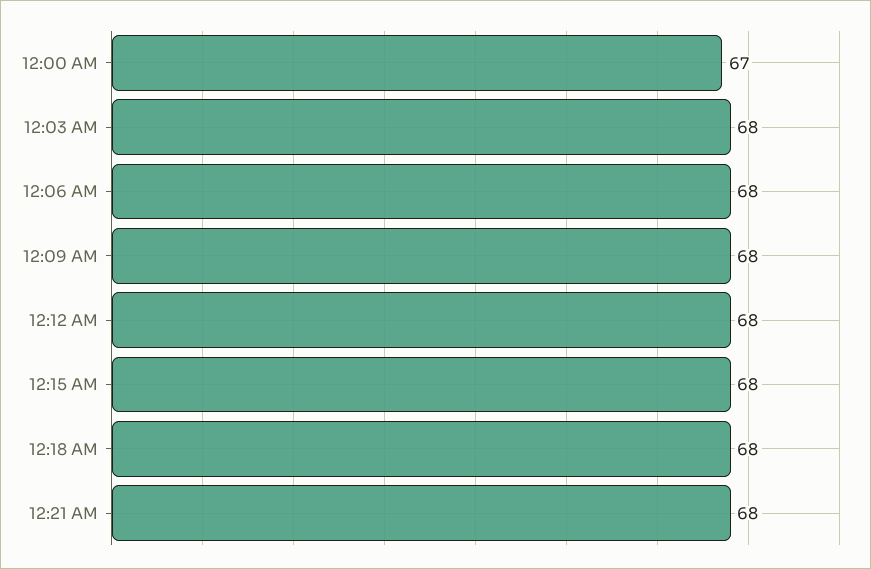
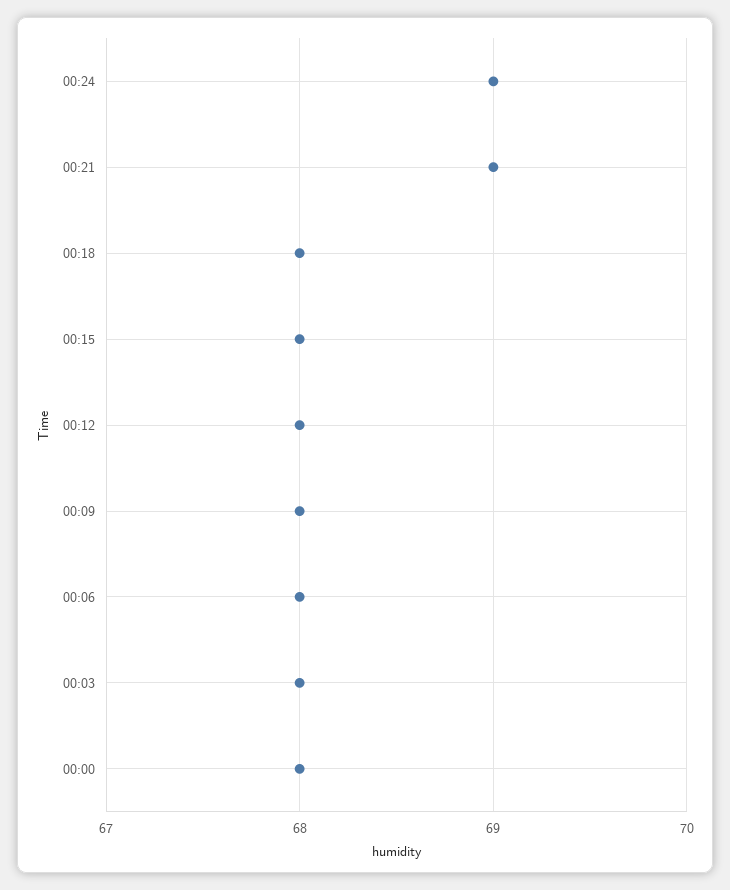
12:00 AM: 67 -> 68
12:21 AM: 68 -> 69
00:24: none -> 69

